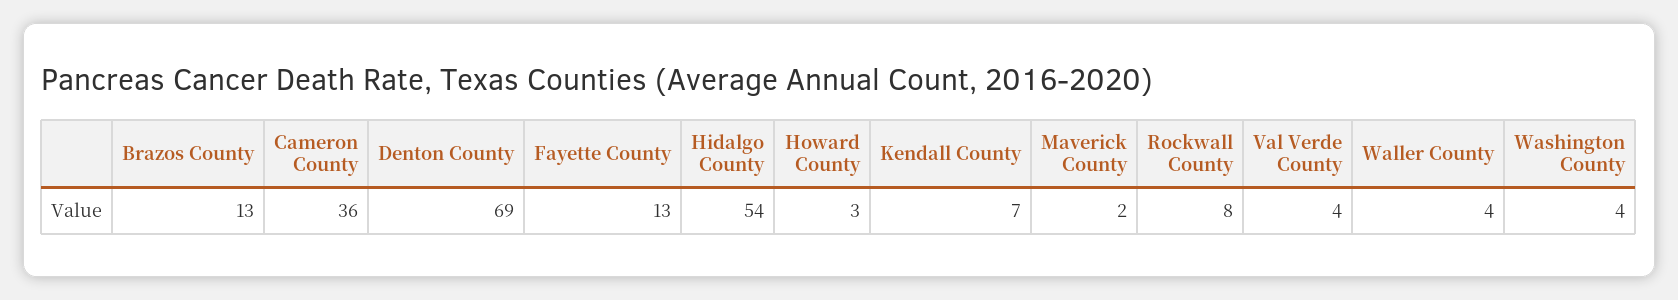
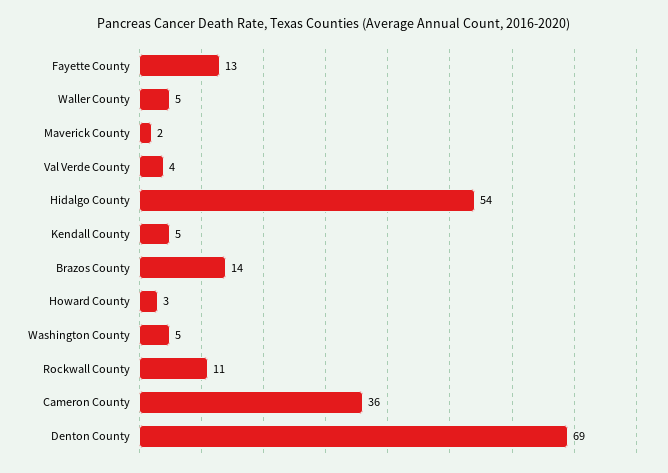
Brazos County: 13 -> 14
Kendall County: 7 -> 5
Rockwall County: 8 -> 11
Waller County: 4 -> 5
Washington County: 4 -> 5

